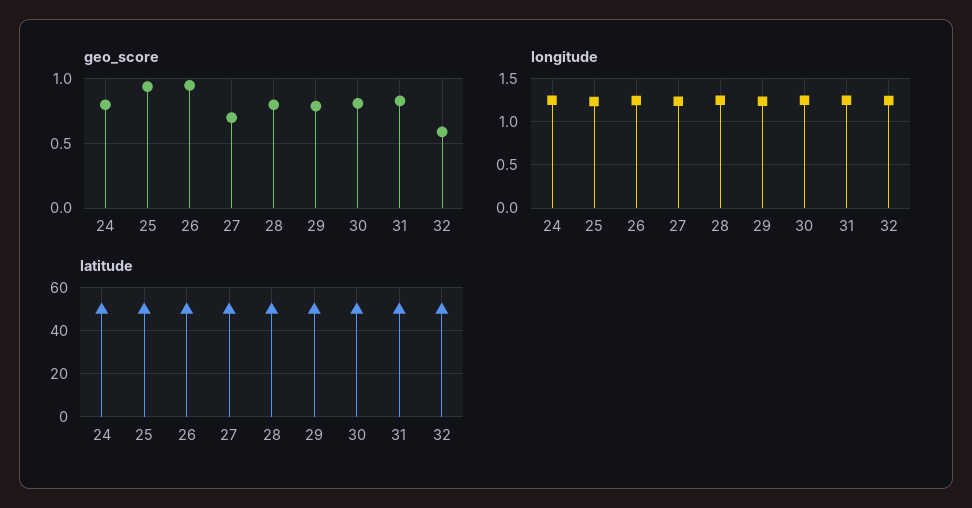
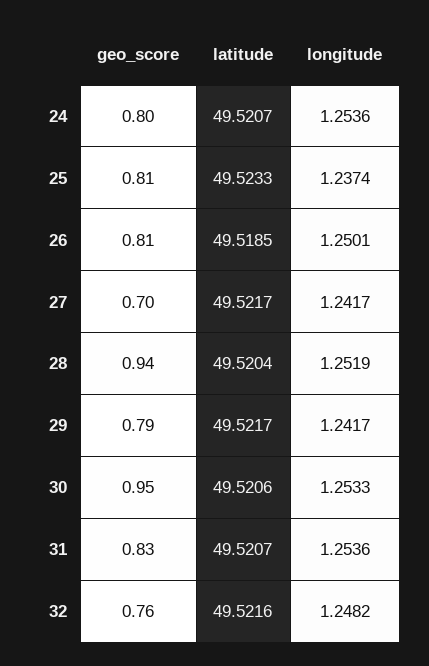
geo_score, 25: 0.95 -> 0.81
geo_score, 26: 0.95 -> 0.81
geo_score, 28: 0.8 -> 0.94
geo_score, 30: 0.8 -> 0.95
geo_score, 32: 0.6 -> 0.76

